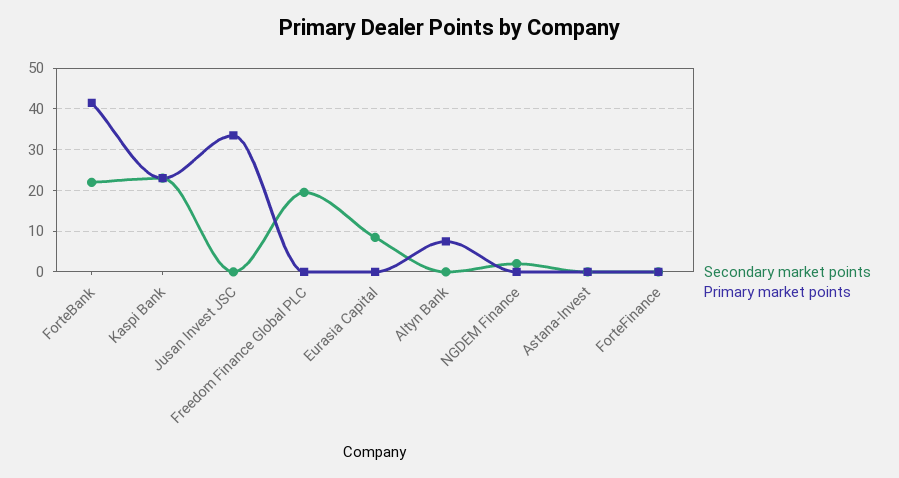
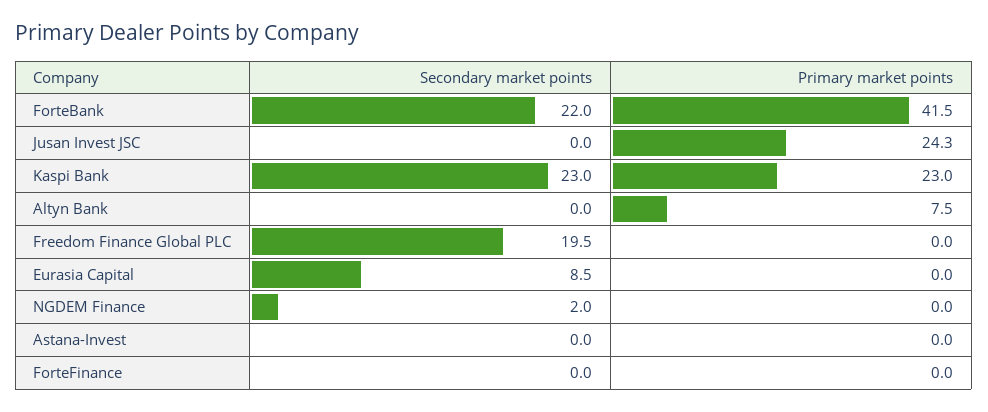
Primary market points, Jusan Invest JSC: 34 -> 24.3

